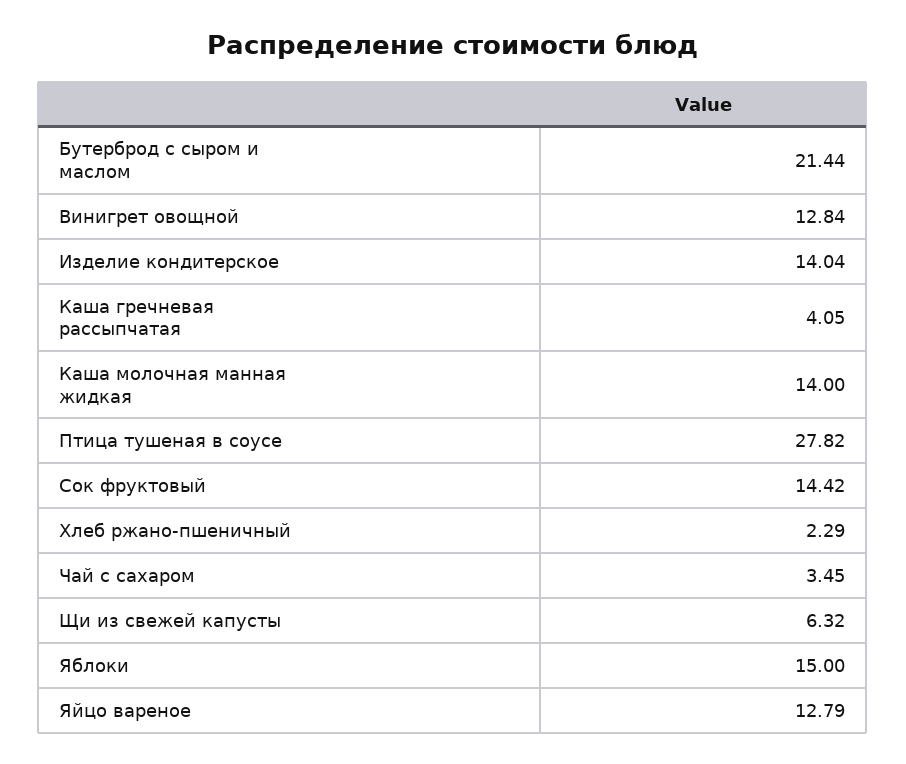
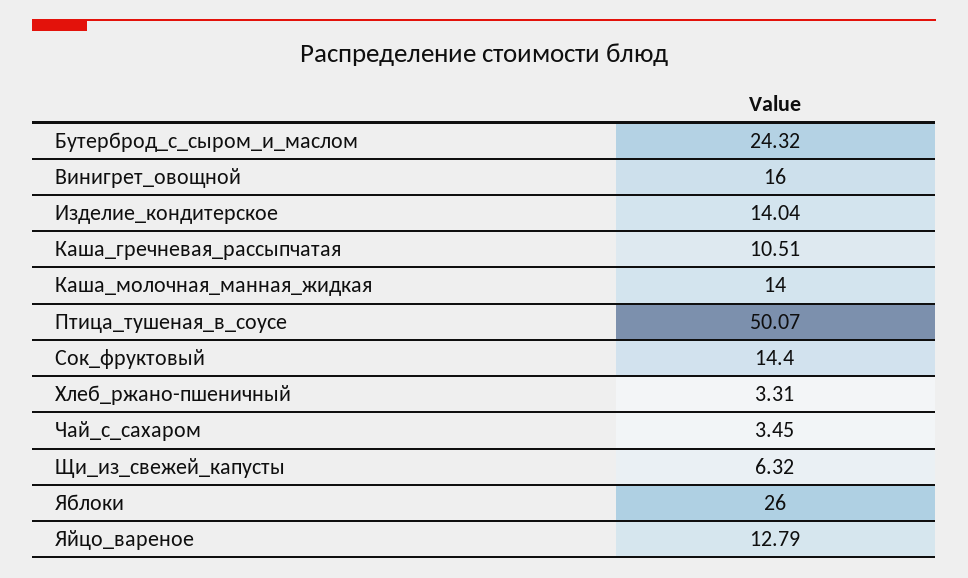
Бутерброд с сыром и маслом: 21.44 -> 24.32
Винигрет овощной: 12.84 -> 16
Каша гречневая рассыпчатая: 4.05 -> 10.51
Птица тушеная в соусе: 27.82 -> 50.07
Сок фруктовый: 14.42 -> 14.4
Хлеб ржано-пшеничный: 2.29 -> 3.31
Яблоки: 15 -> 26

